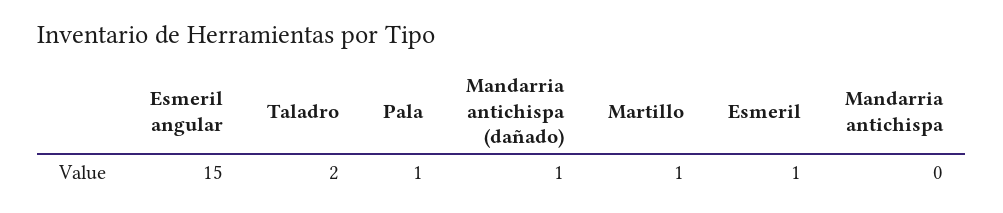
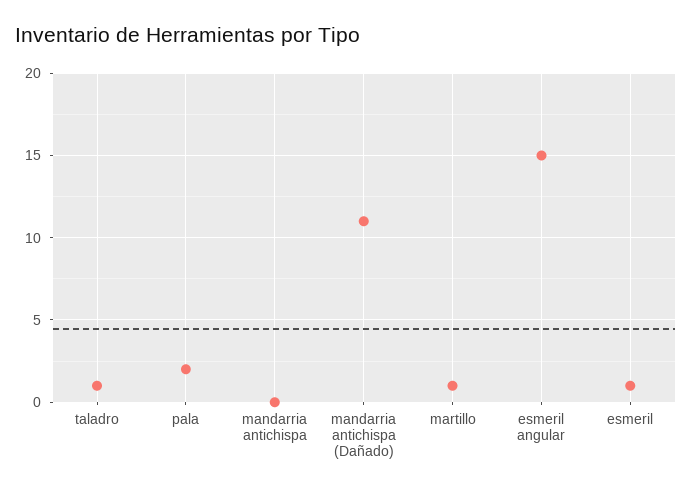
Taladro: 2 -> 1
Pala: 1 -> 2
Mandarria antichispa (dañado): 1 -> 11

